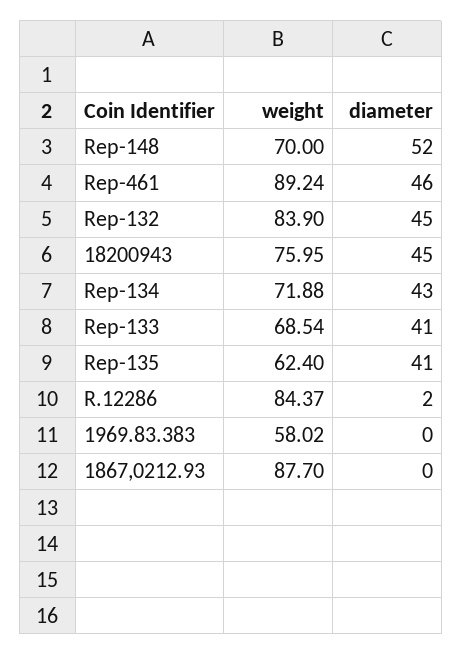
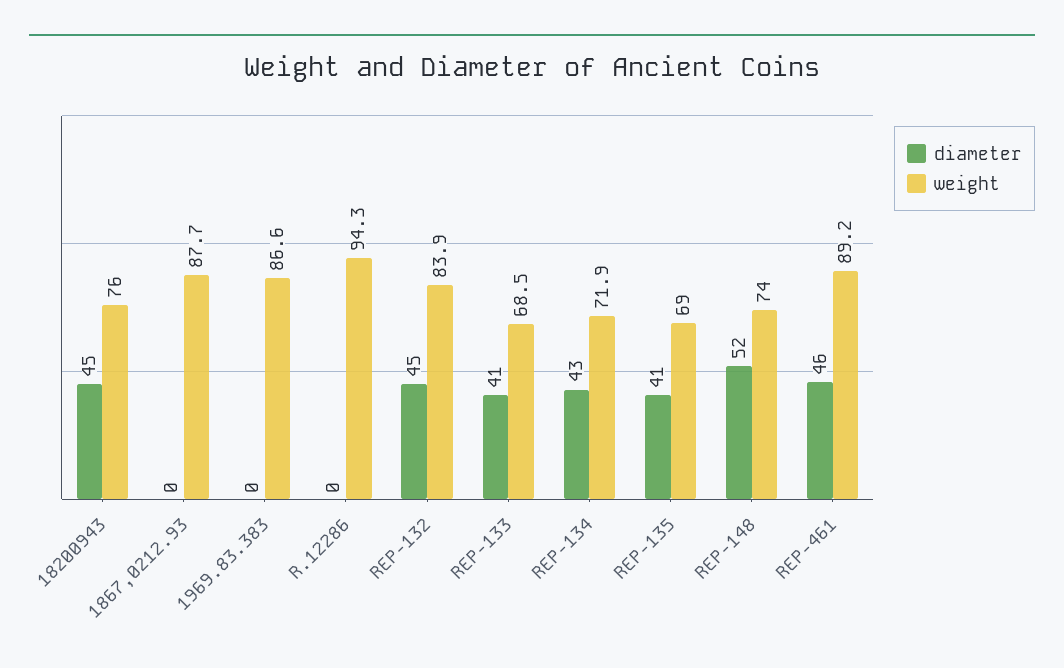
weight, Rep-148: 70 -> 74
weight, Rep-135: 62.4 -> 69
weight, R.12286: 84.37 -> 94.3
diameter, R.12286: 2 -> 0
weight, 1969.83.383: 58.02 -> 86.6

